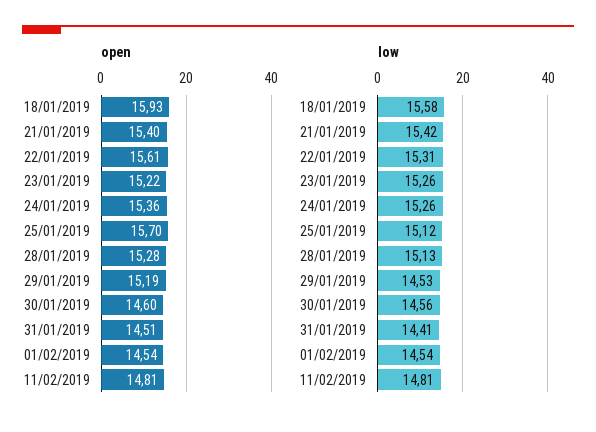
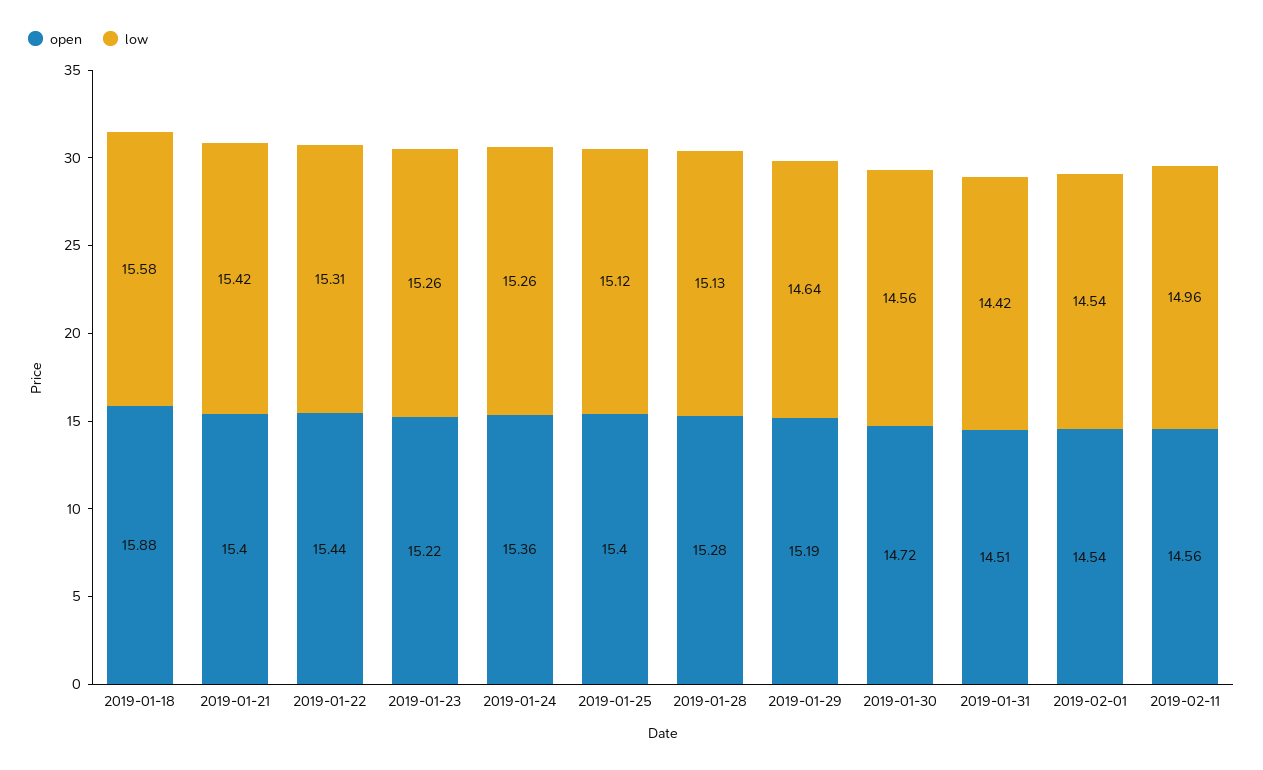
open, 18/01/2019: 15.93 -> 15.88
open, 22/01/2019: 15.61 -> 15.44
open, 25/01/2019: 15.7 -> 15.4
open, 30/01/2019: 14.6 -> 14.72
open, 11/02/2019: 14.81 -> 14.56
low, 29/01/2019: 14.53 -> 14.64
low, 31/01/2019: 14.41 -> 14.42
low, 11/02/2019: 14.81 -> 14.96

